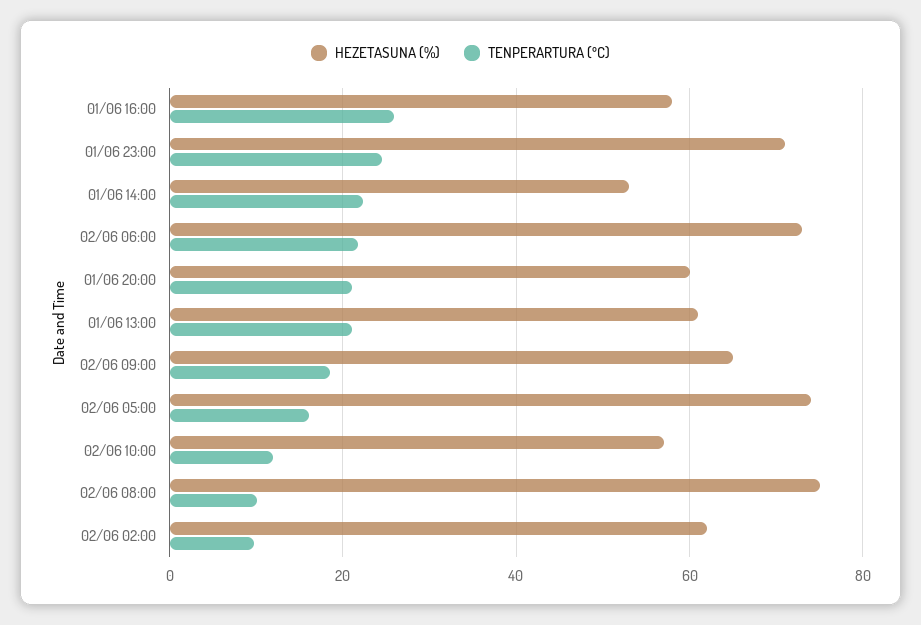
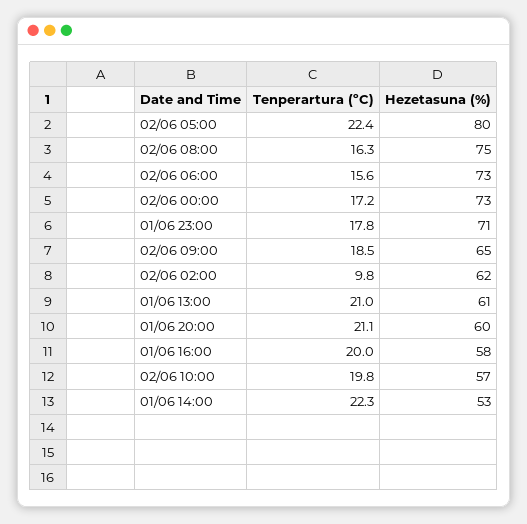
TENPERARTURA (ºC), 01/06 16:00: 26 -> 20
TENPERARTURA (ºC), 01/06 23:00: 24 -> 17.8
TENPERARTURA (ºC), 02/06 06:00: 22 -> 15.6
HEZETASUNA (%), 02/06 05:00: 74 -> 80
TENPERARTURA (ºC), 02/06 05:00: 16 -> 22.4
TENPERARTURA (ºC), 02/06 10:00: 12 -> 19.8
TENPERARTURA (ºC), 02/06 08:00: 10 -> 16.3
TENPERARTURA (ºC), 02/06 00:00: none -> 17.2
HEZETASUNA (%), 02/06 00:00: none -> 73

